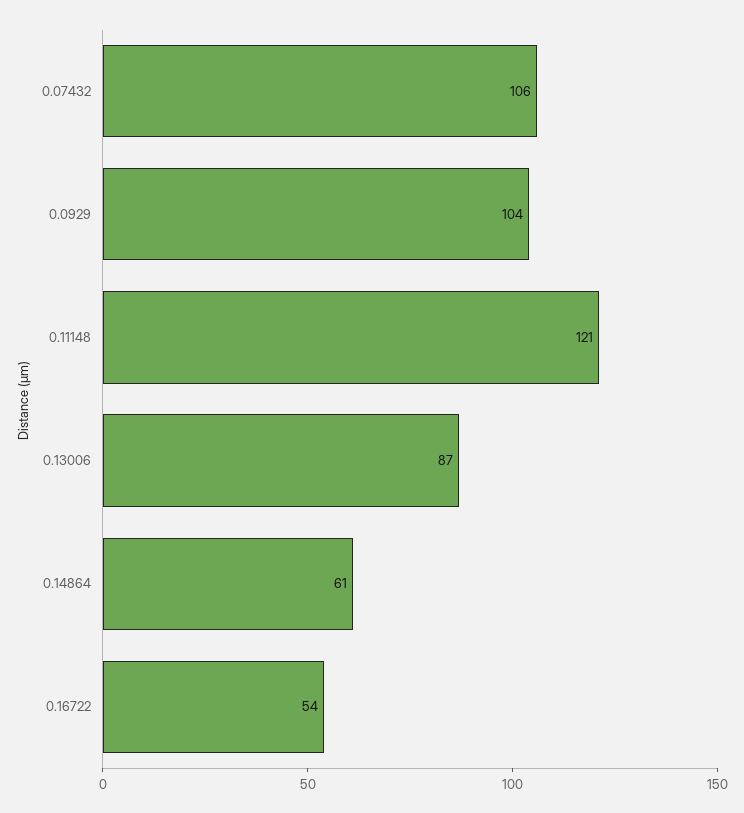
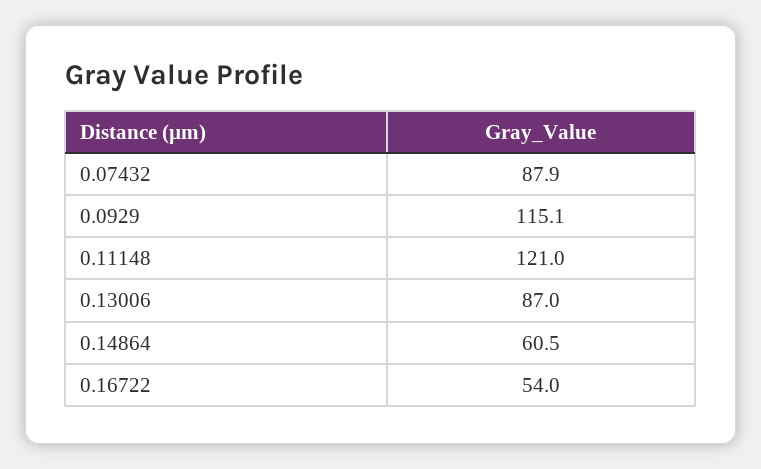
0.07432: 106 -> 87.9
0.0929: 104 -> 115.1

